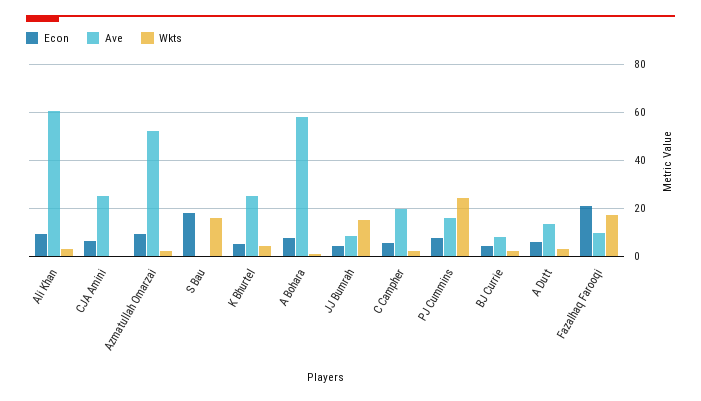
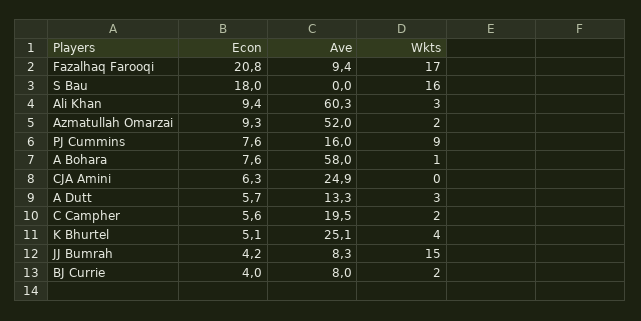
Wkts, PJ Cummins: 25 -> 9

